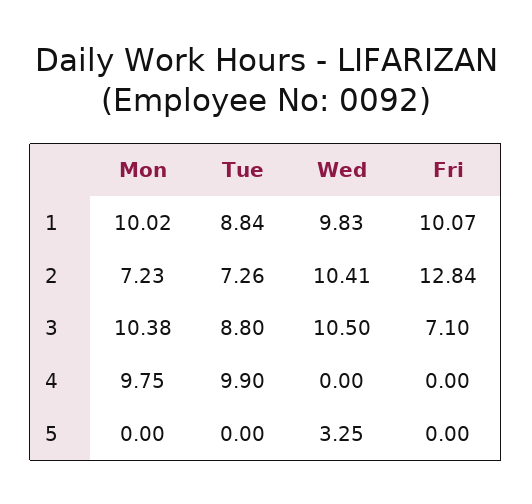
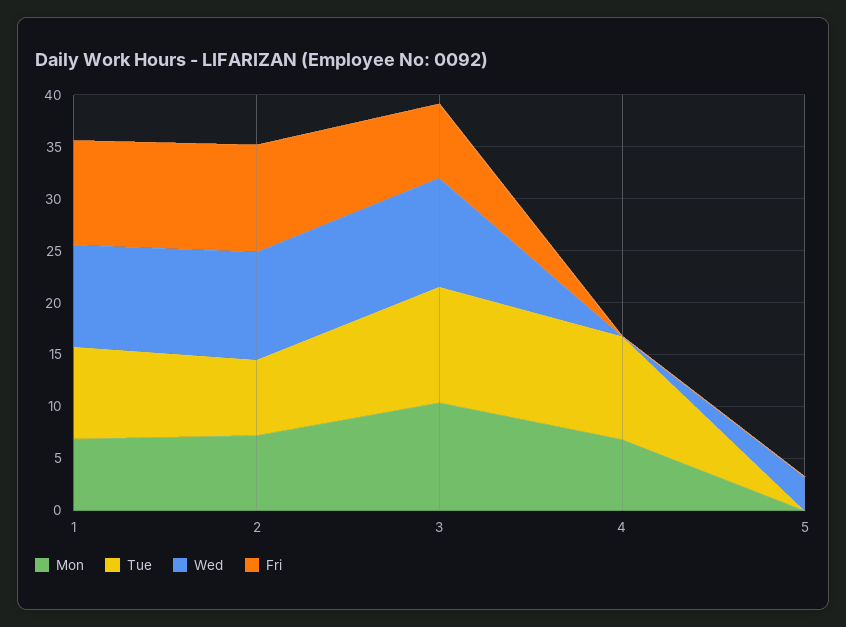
Mon, 1: 10.02 -> 7
Fri, 2: 12.84 -> 10
Tue, 3: 8.8 -> 11
Mon, 4: 9.75 -> 7

